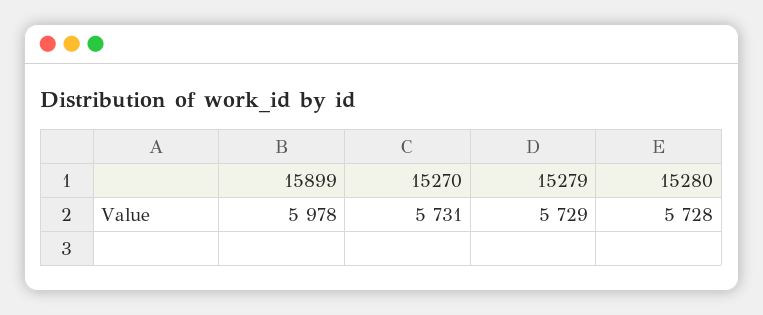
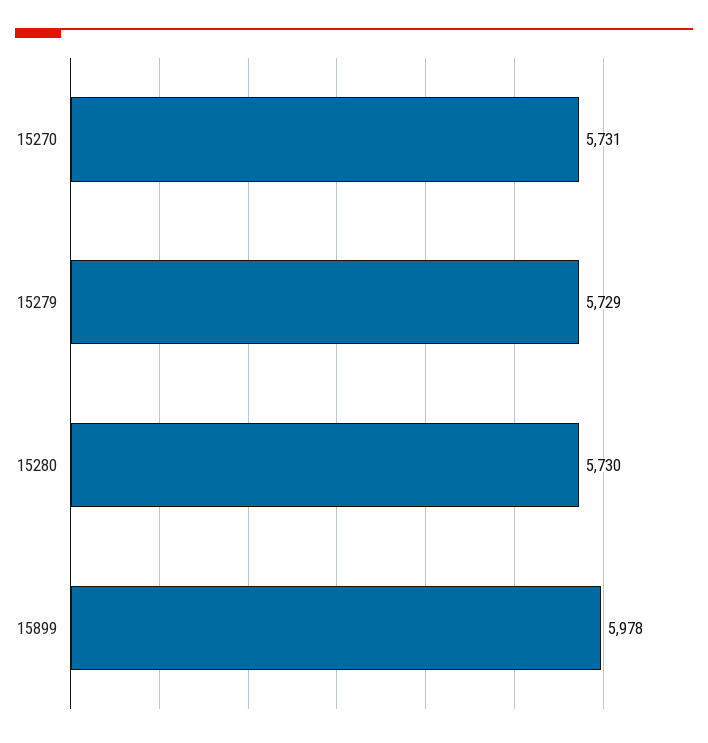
15280: 5728 -> 5730

